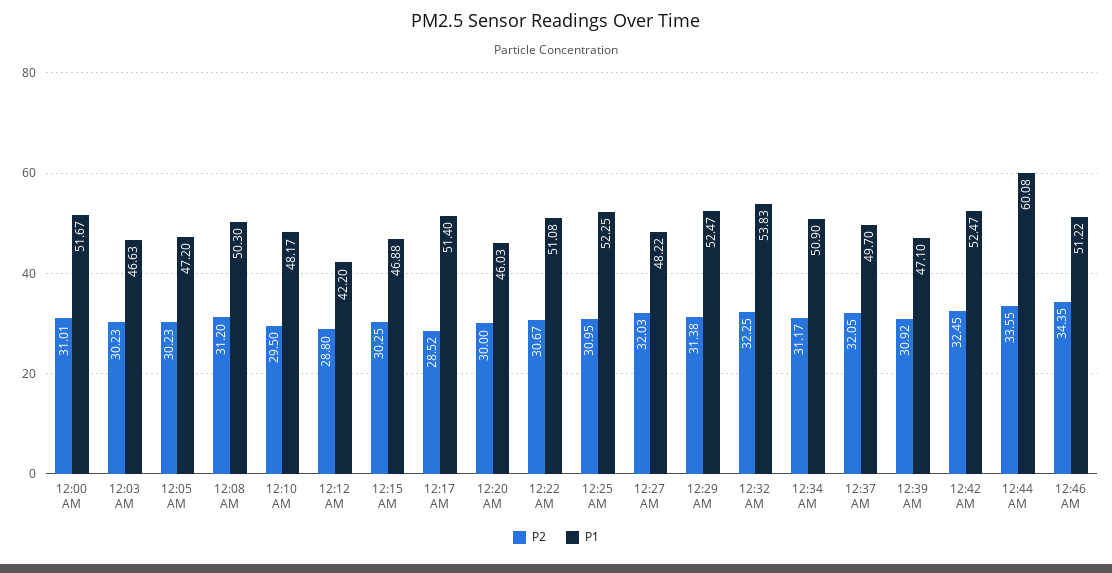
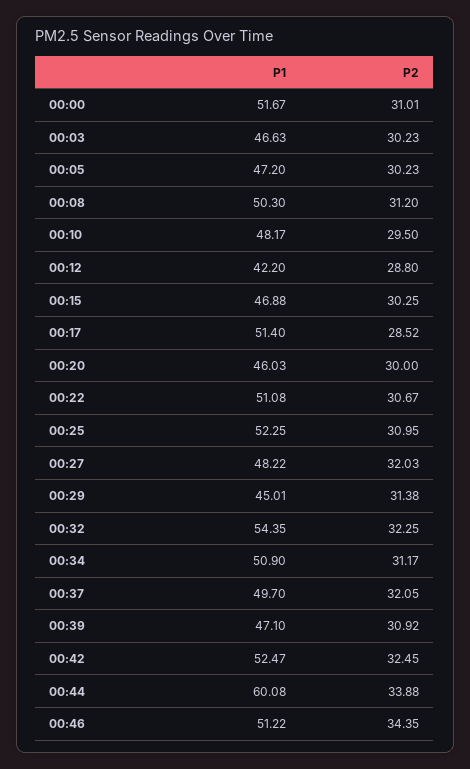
P1, 12:29 AM: 52.47 -> 45.01
P1, 12:32 AM: 53.83 -> 54.35
P2, 12:44 AM: 33.55 -> 33.88

